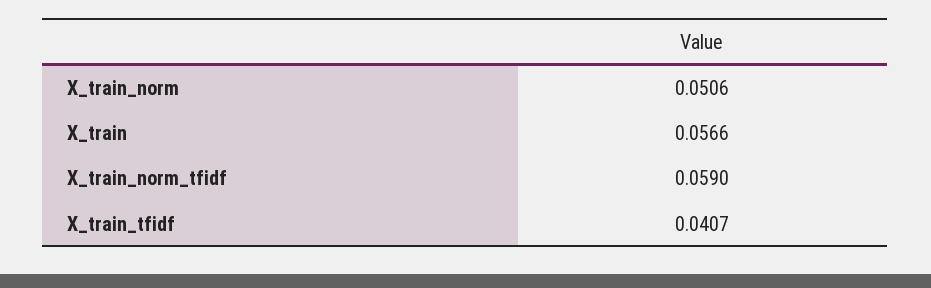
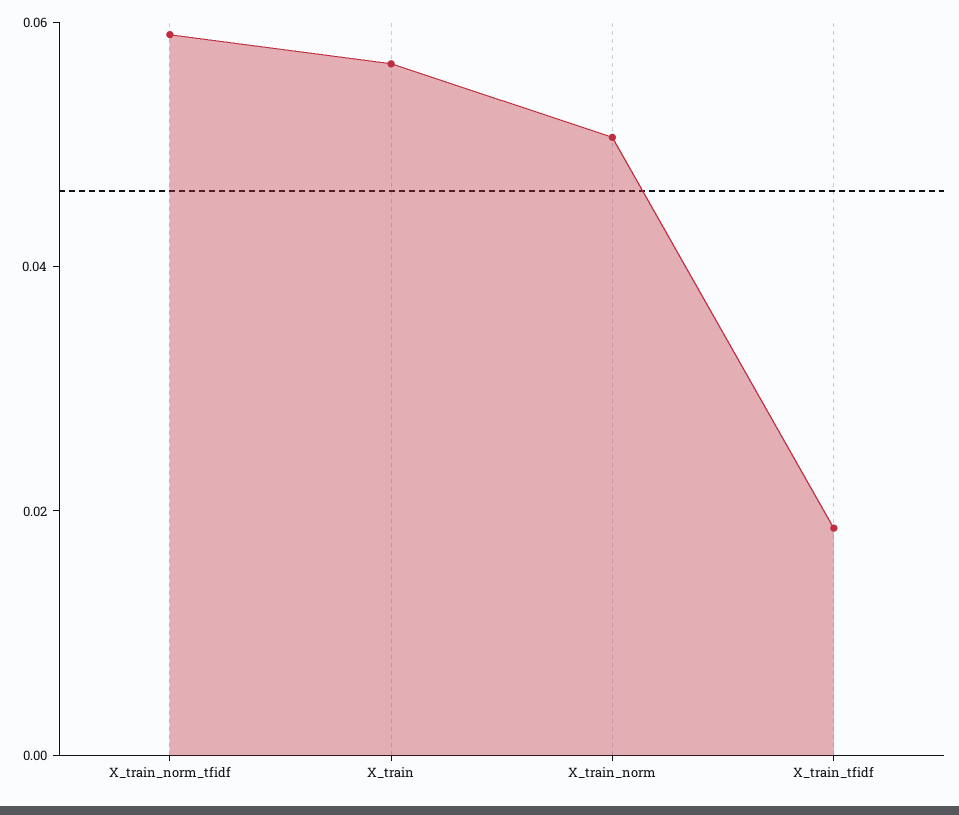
X_train_tfidf: 0.0407 -> 0.02

